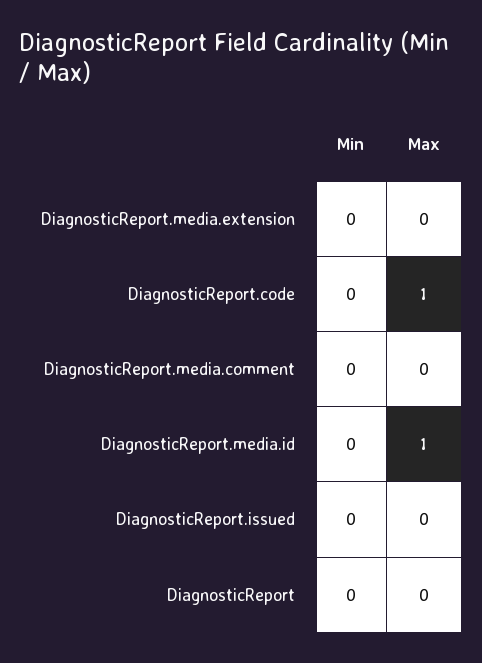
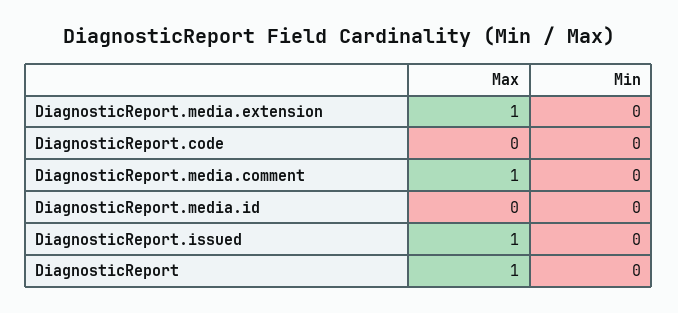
Max, DiagnosticReport.media.extension: 0 -> 1
Max, DiagnosticReport.code: 1 -> 0
Max, DiagnosticReport.media.comment: 0 -> 1
Max, DiagnosticReport.media.id: 1 -> 0
Max, DiagnosticReport.issued: 0 -> 1
Max, DiagnosticReport: 0 -> 1

